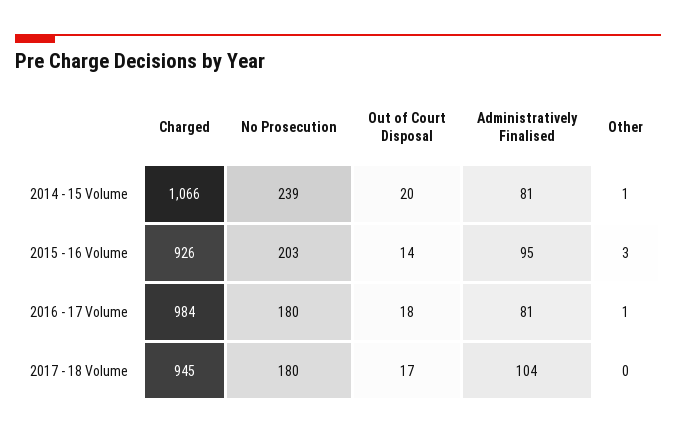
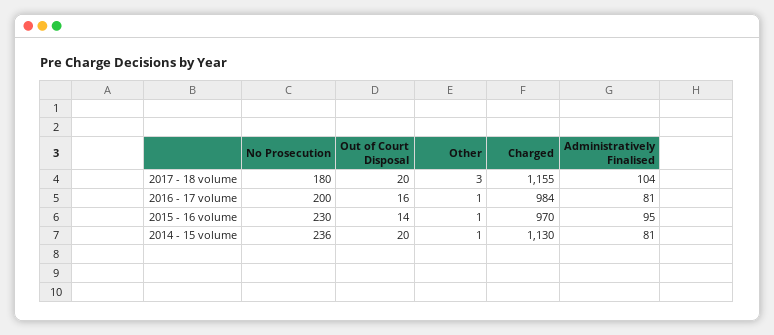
Charged, 2014 - 15 Volume: 1066 -> 1130
No Prosecution, 2014 - 15 Volume: 239 -> 236
Charged, 2015 - 16 Volume: 926 -> 970
No Prosecution, 2015 - 16 Volume: 203 -> 230
Other, 2015 - 16 Volume: 3 -> 1
No Prosecution, 2016 - 17 Volume: 180 -> 200
Out of Court Disposal, 2016 - 17 Volume: 18 -> 16
Charged, 2017 - 18 Volume: 945 -> 1155
Out of Court Disposal, 2017 - 18 Volume: 17 -> 20
Other, 2017 - 18 Volume: 0 -> 3

